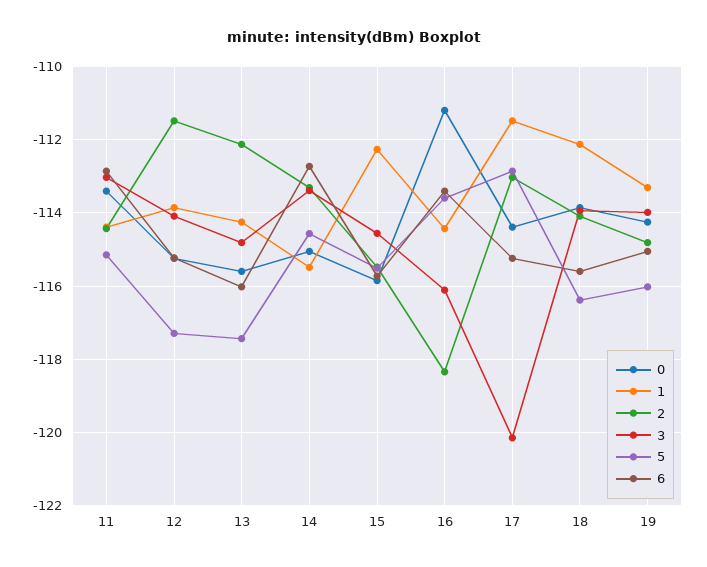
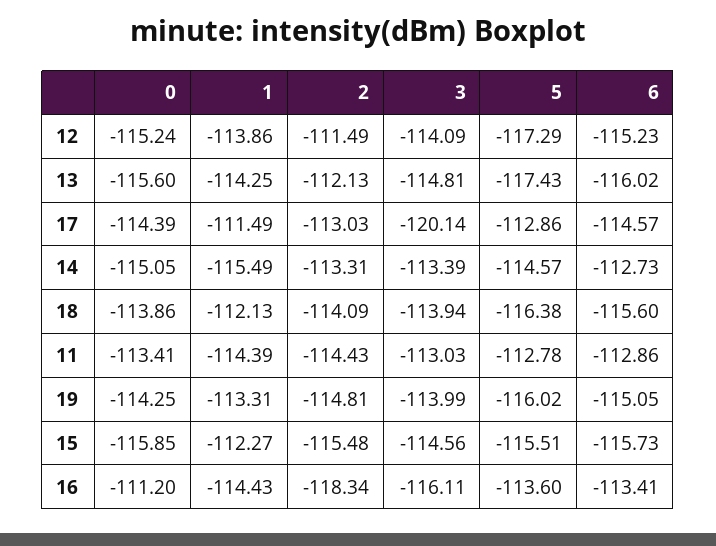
5, 11: -115.2 -> -112.78
6, 17: -115.2 -> -114.57

